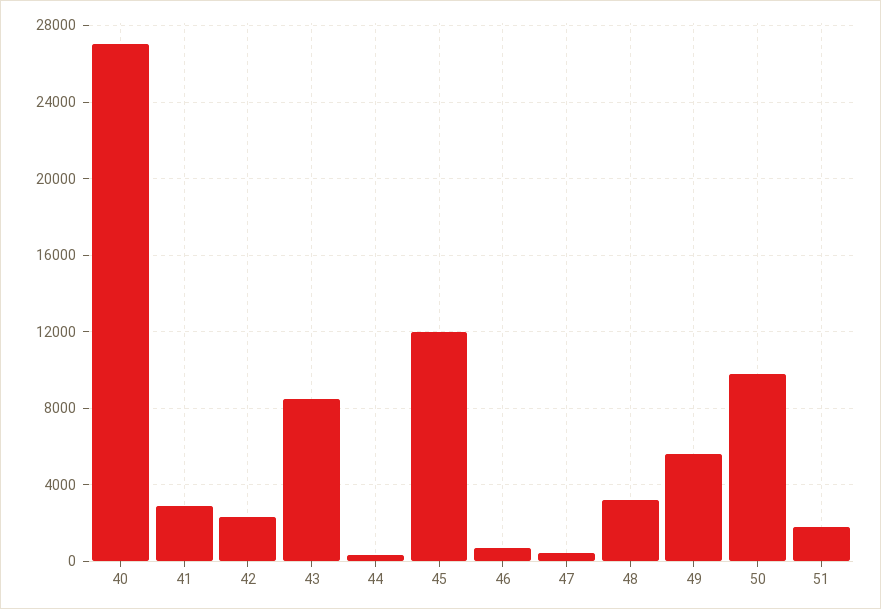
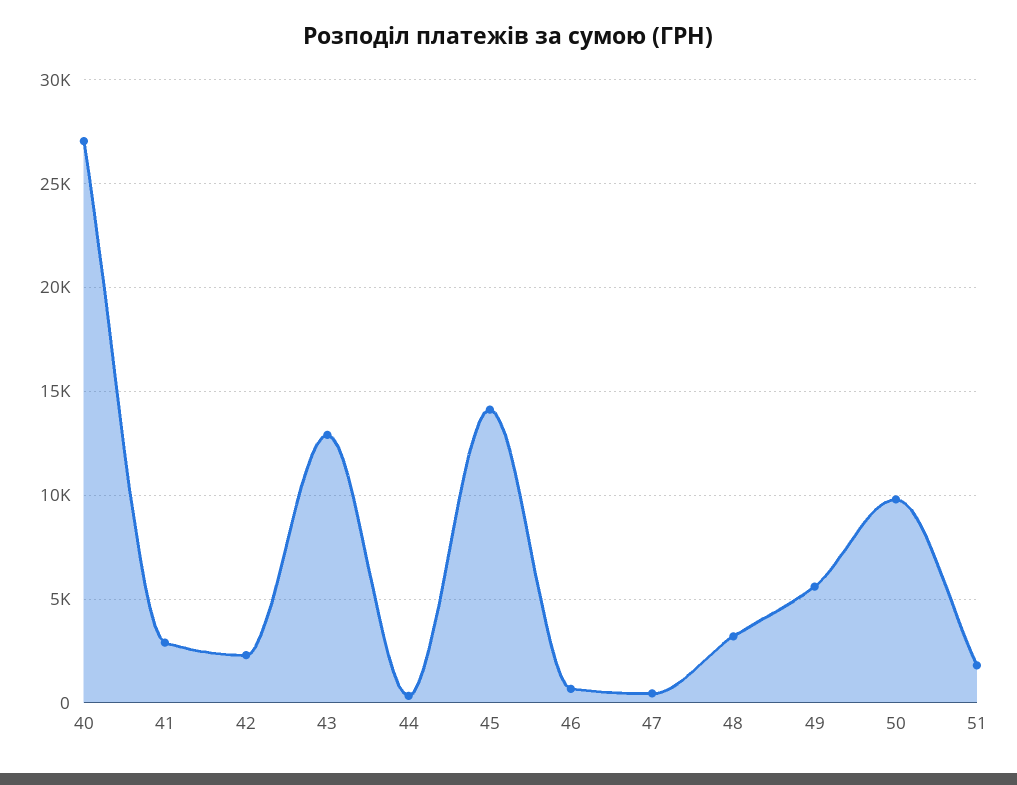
43: 8500 -> 13000
45: 12000 -> 14000

